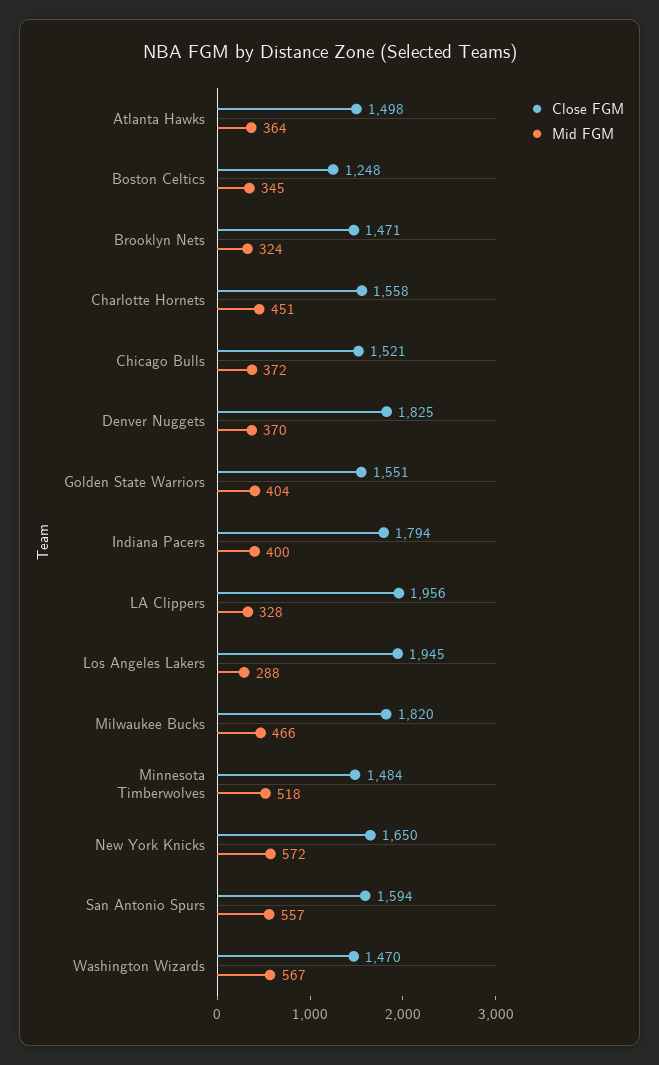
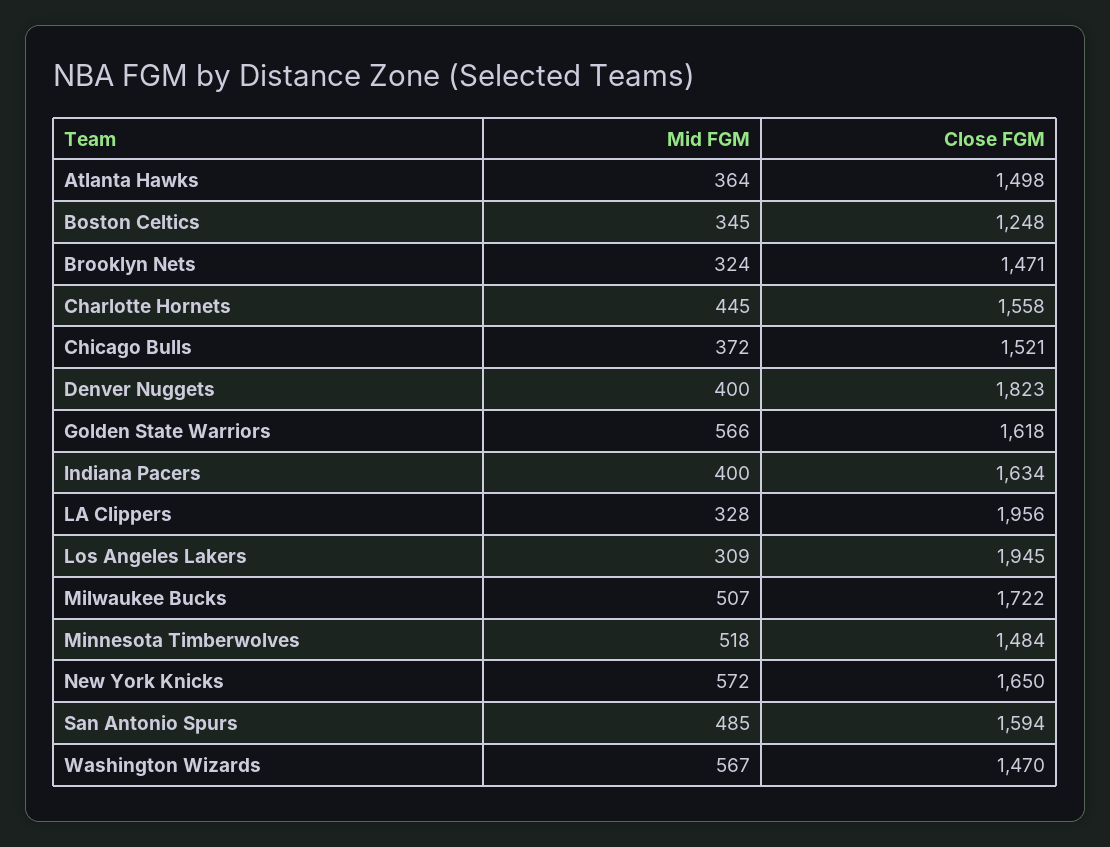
Mid FGM, Charlotte Hornets: 451 -> 445
Close FGM, Denver Nuggets: 1825 -> 1823
Mid FGM, Denver Nuggets: 370 -> 400
Close FGM, Golden State Warriors: 1551 -> 1618
Mid FGM, Golden State Warriors: 404 -> 566
Close FGM, Indiana Pacers: 1794 -> 1634
Mid FGM, Los Angeles Lakers: 288 -> 309
Close FGM, Milwaukee Bucks: 1820 -> 1722
Mid FGM, Milwaukee Bucks: 466 -> 507
Mid FGM, San Antonio Spurs: 557 -> 485

